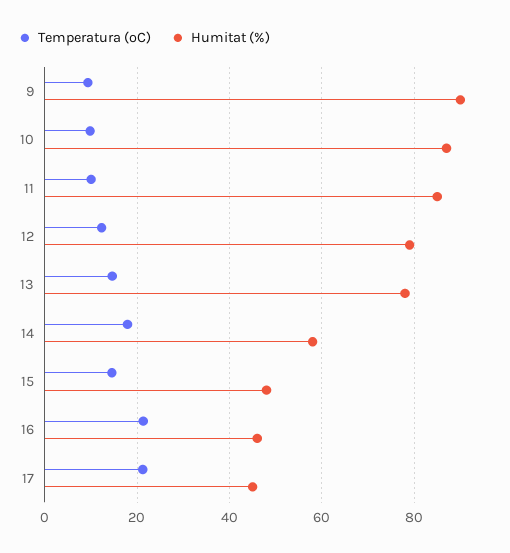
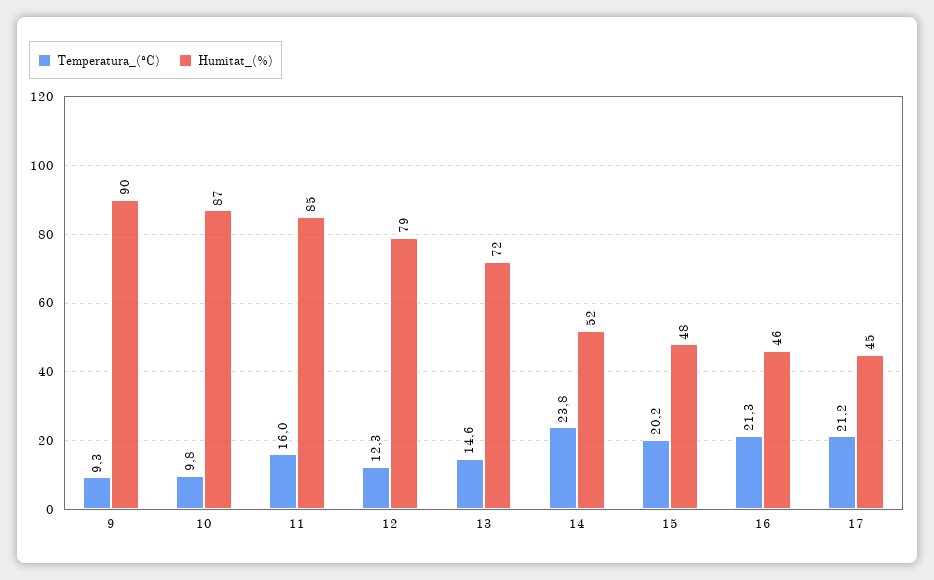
Temperatura (ºC), 11: 10 -> 16
Humitat (%), 13: 78 -> 72
Temperatura (ºC), 14: 18 -> 23.8
Humitat (%), 14: 58 -> 52
Temperatura (ºC), 15: 14 -> 20.2

